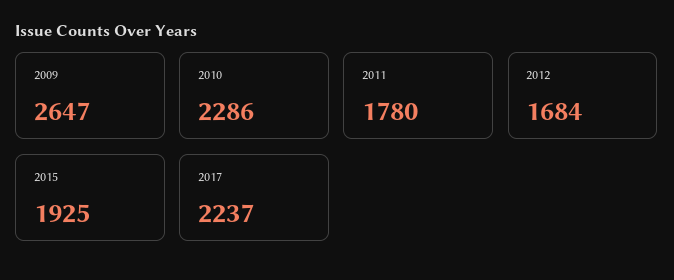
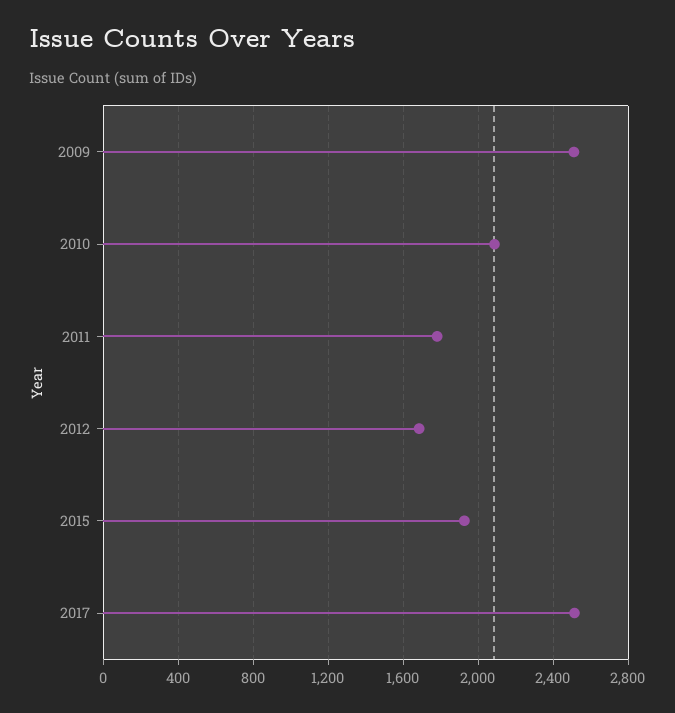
2009: 2647 -> 2500
2010: 2286 -> 2100
2017: 2237 -> 2500

